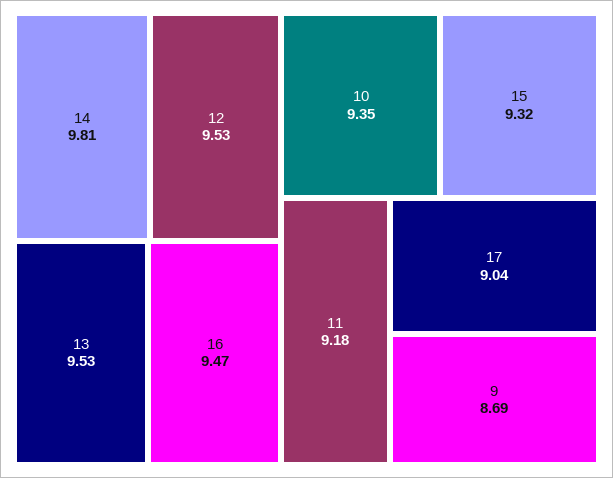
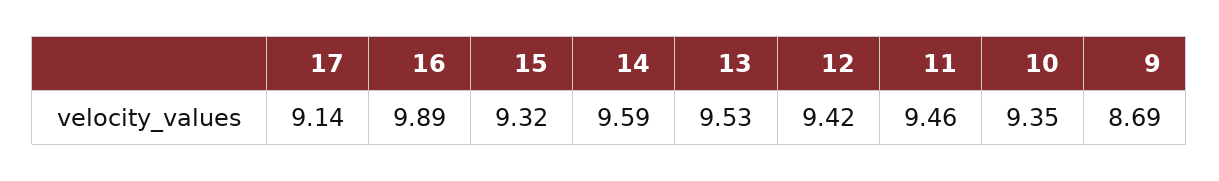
14: 9.81 -> 9.59
12: 9.53 -> 9.42
16: 9.47 -> 9.89
11: 9.18 -> 9.46
17: 9.04 -> 9.14

